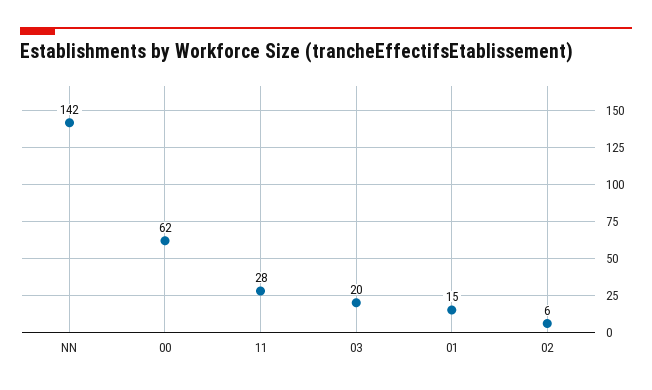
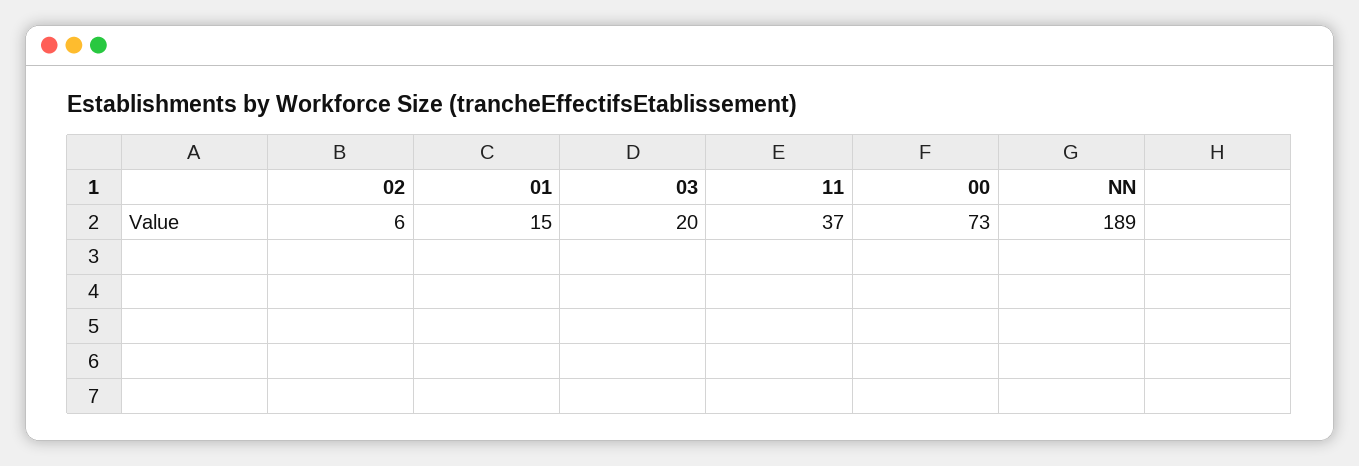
NN: 142 -> 189
00: 62 -> 73
11: 28 -> 37

